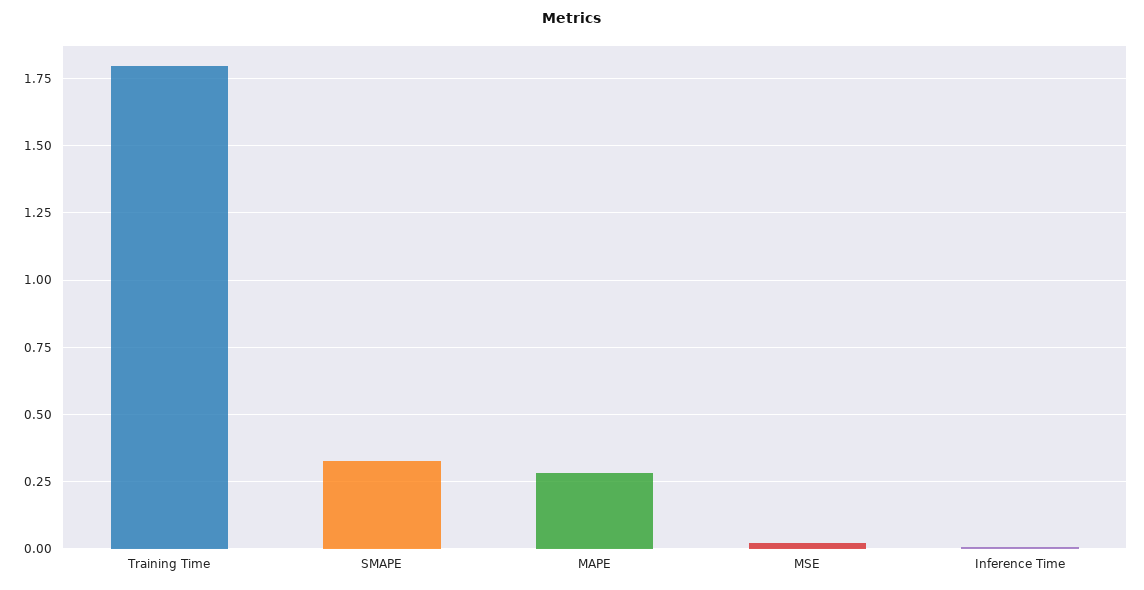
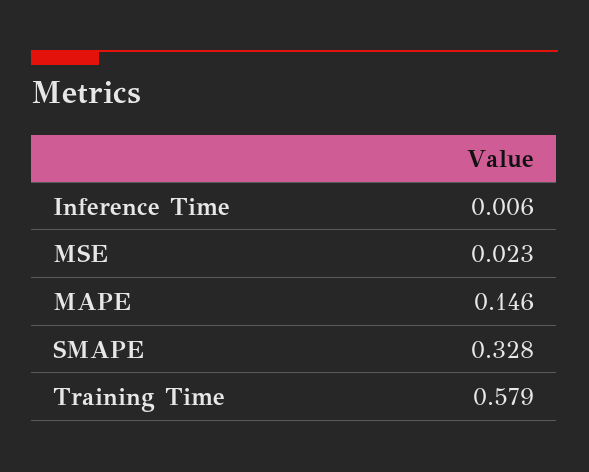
Training Time: 1.8 -> 0.579
MAPE: 0.275 -> 0.146

